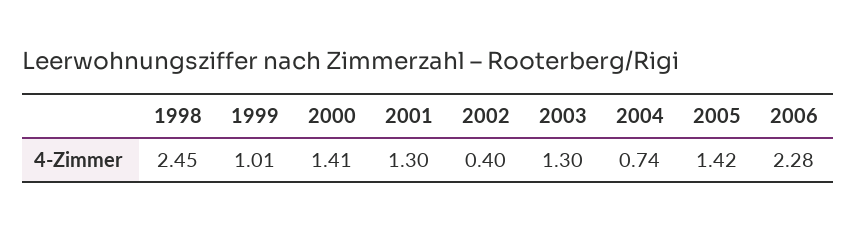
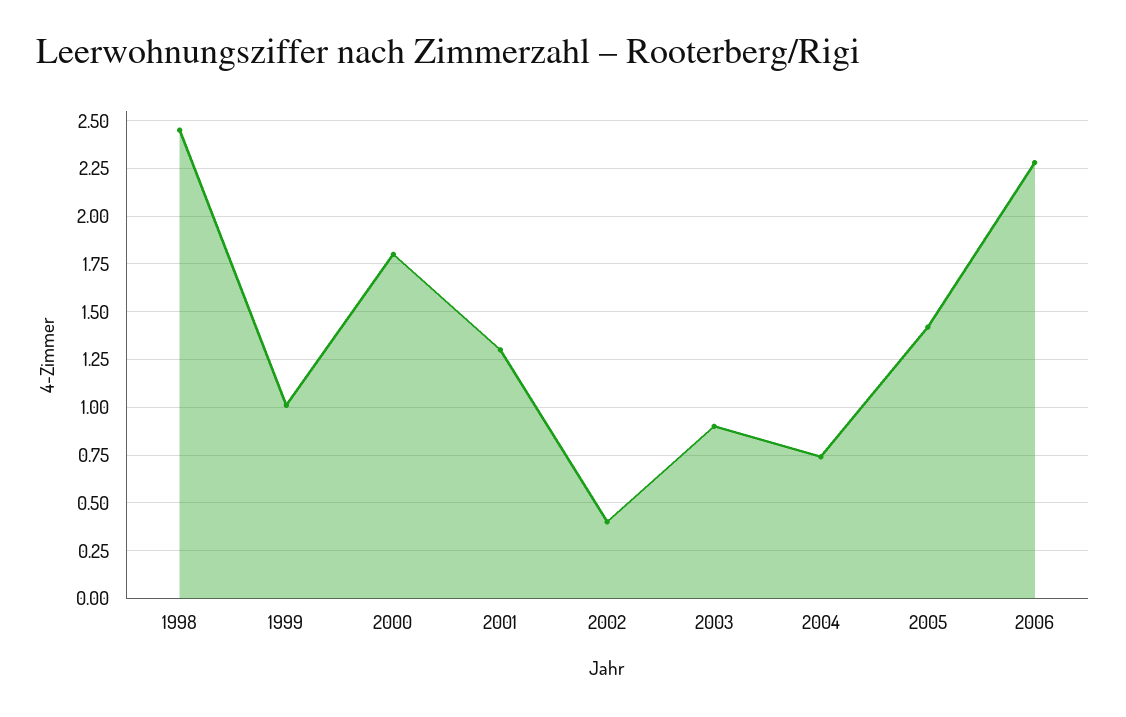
2000: 1.41 -> 1.8
2003: 1.3 -> 0.9

